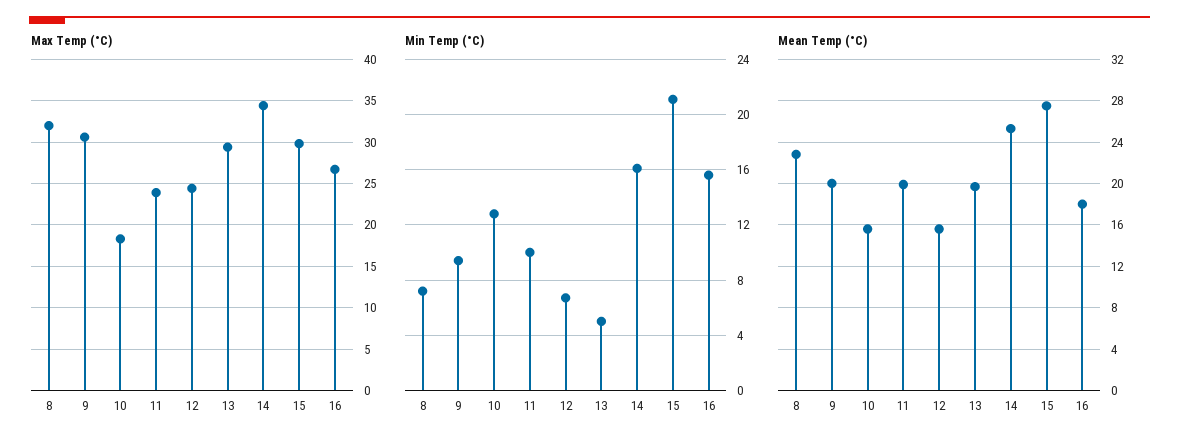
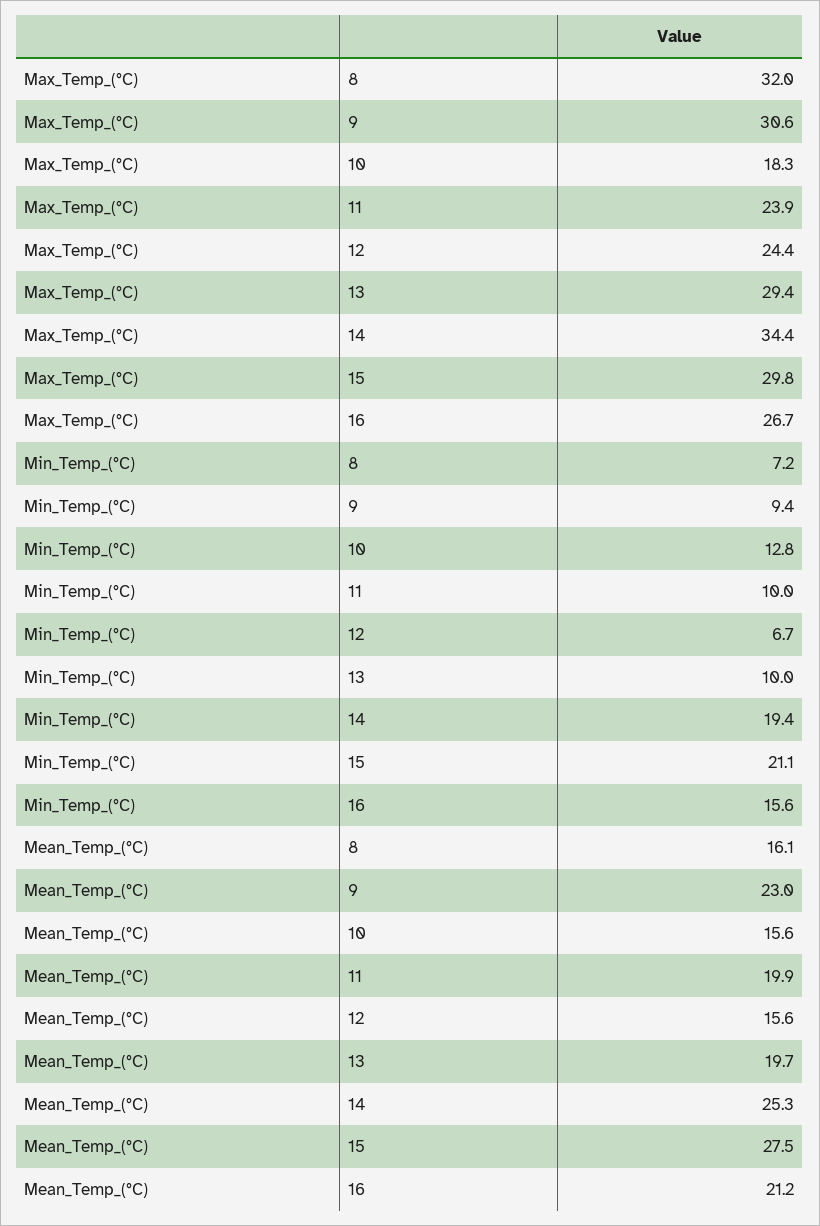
Min Temp (°C), 13: 5 -> 10
Min Temp (°C), 14: 16 -> 19.4
Mean Temp (°C), 8: 23 -> 16.1
Mean Temp (°C), 9: 20 -> 23
Mean Temp (°C), 16: 18 -> 21.2

